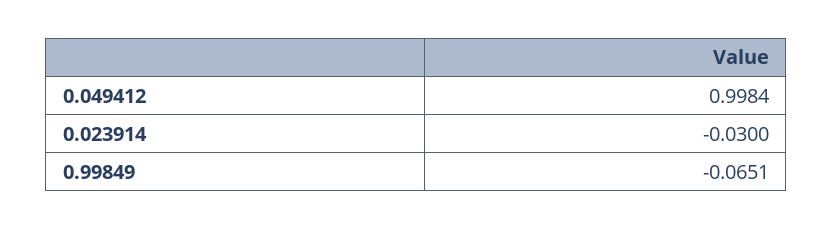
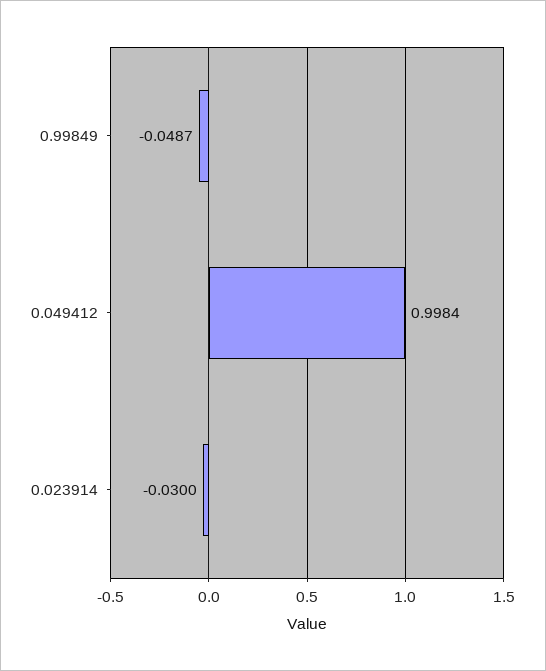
0.99849: -0.0651 -> -0.0487

